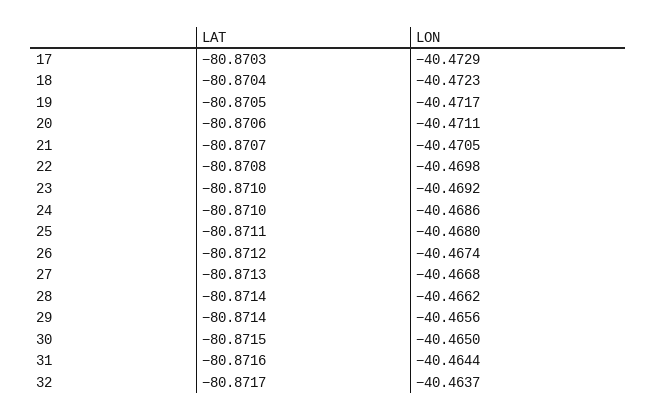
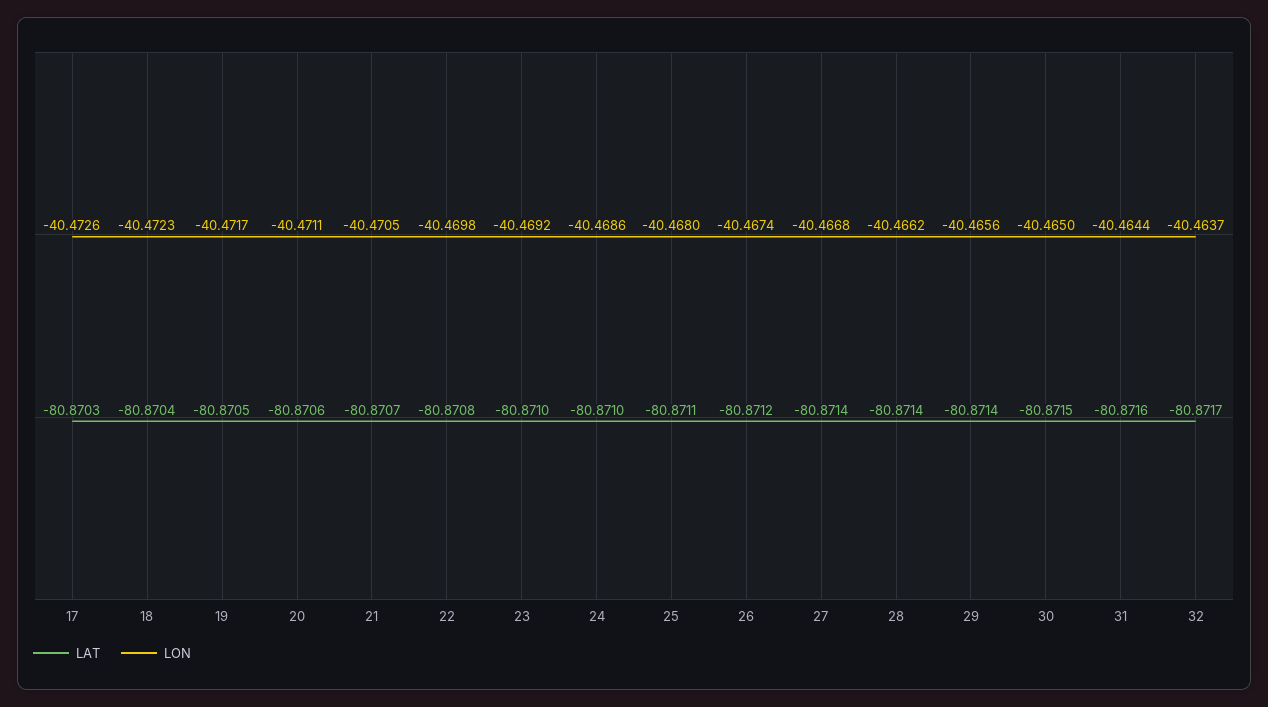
LON, 17: -40.4729 -> -40.4726
LAT, 27: -80.8713 -> -80.8714

